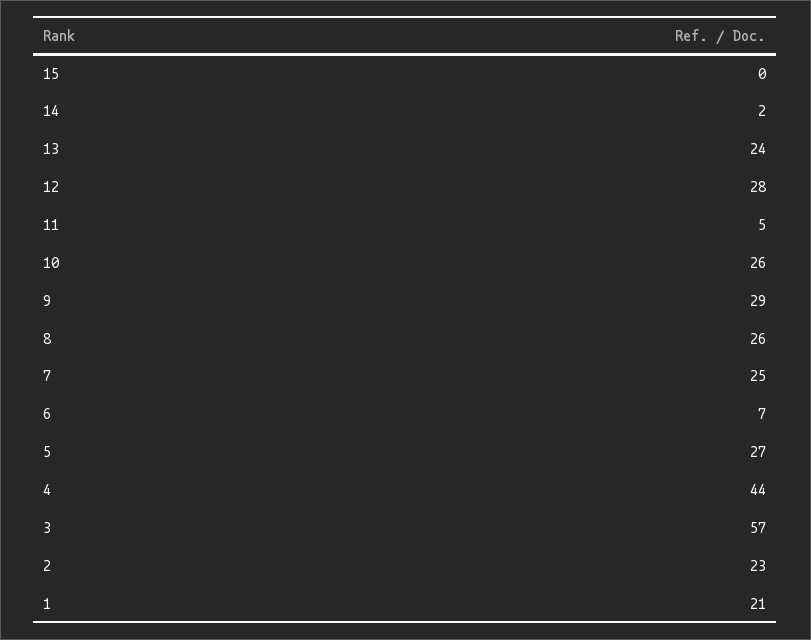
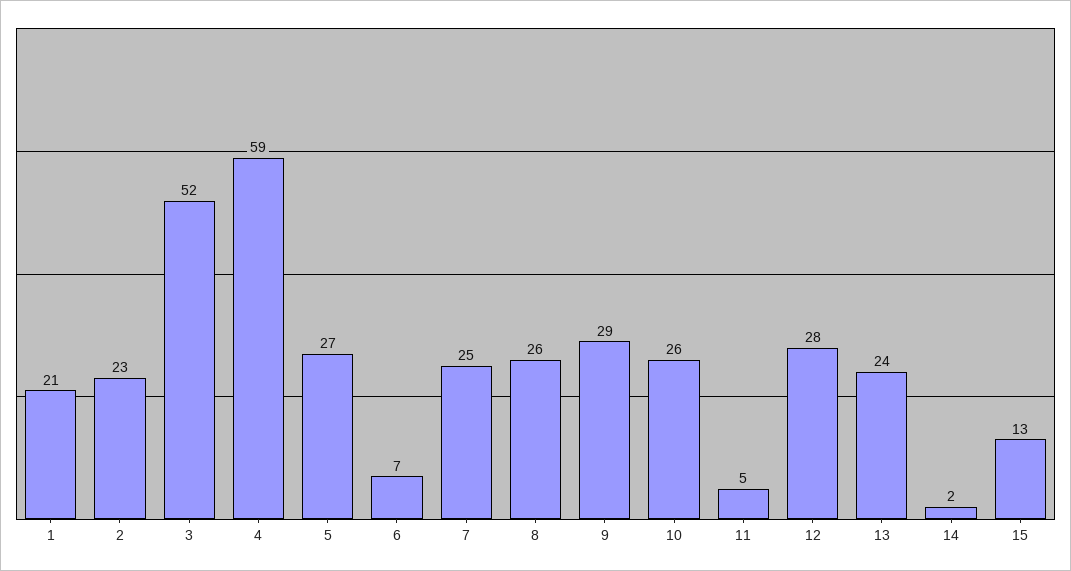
15: 0 -> 13
4: 44 -> 59
3: 57 -> 52

